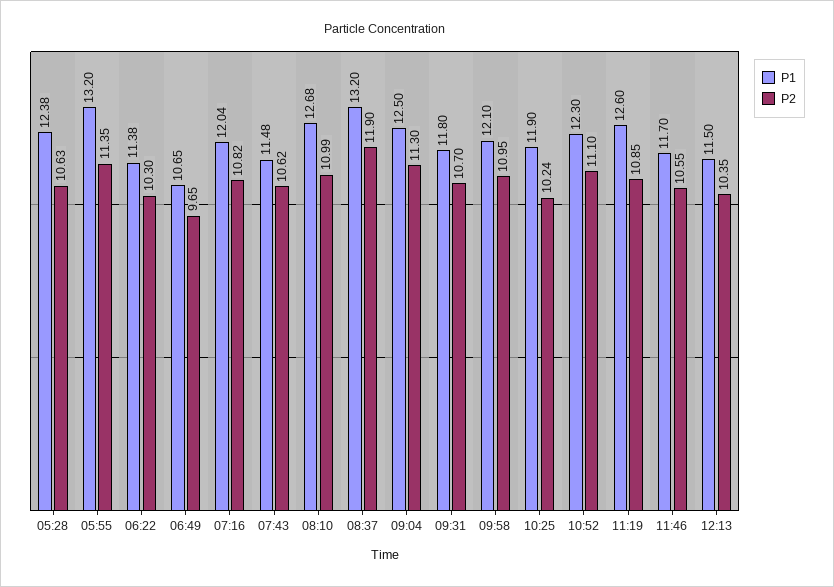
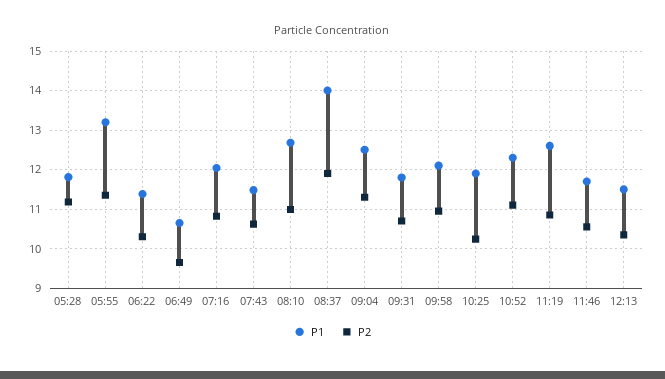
P1, 05:28: 12.38 -> 11.8
P2, 05:28: 10.63 -> 11.2
P1, 08:37: 13.2 -> 14

